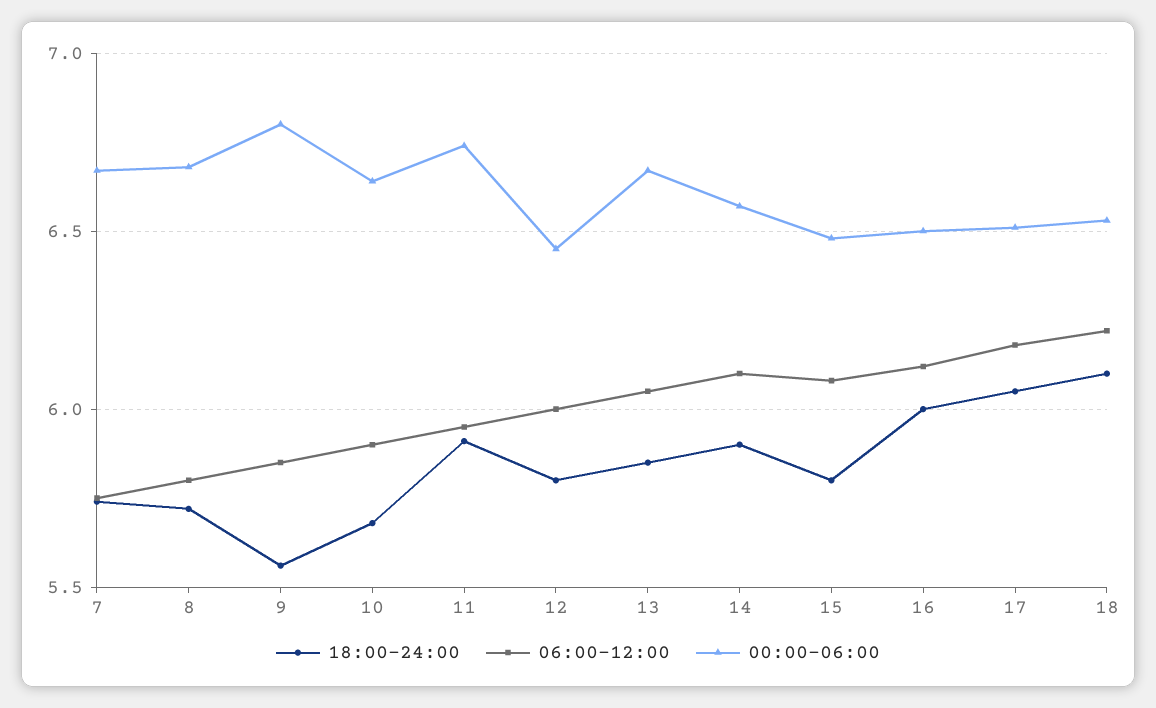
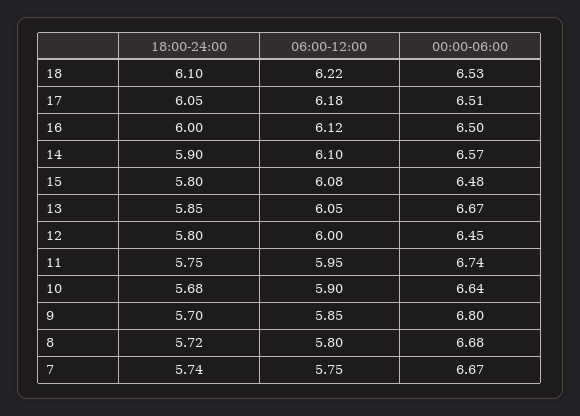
18:00-24:00, 9: 5.55 -> 5.7
18:00-24:00, 11: 5.9 -> 5.75

